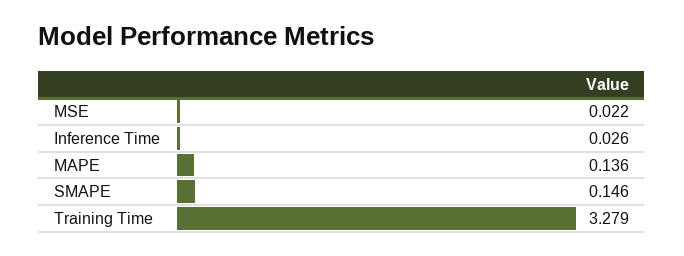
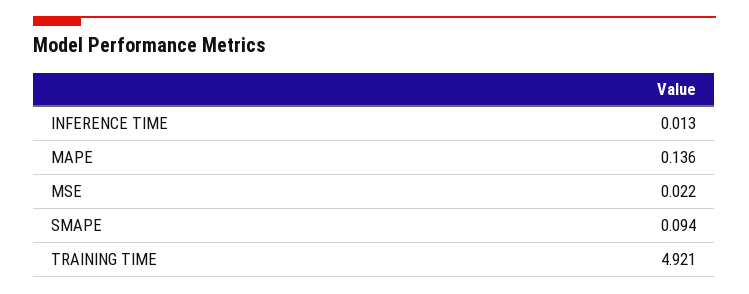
Inference Time: 0.026 -> 0.013
SMAPE: 0.146 -> 0.094
Training Time: 3.279 -> 4.921

